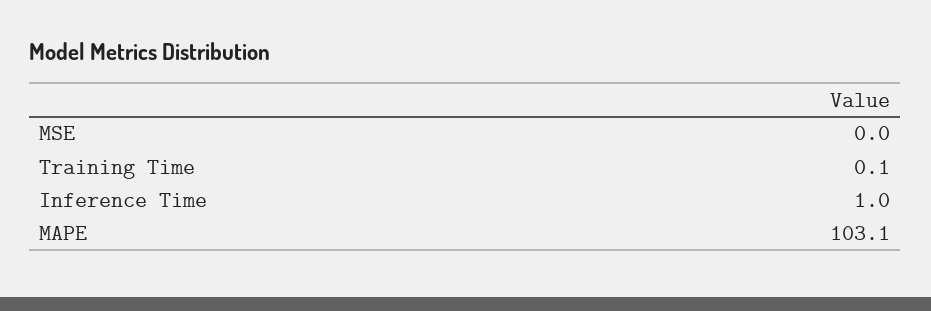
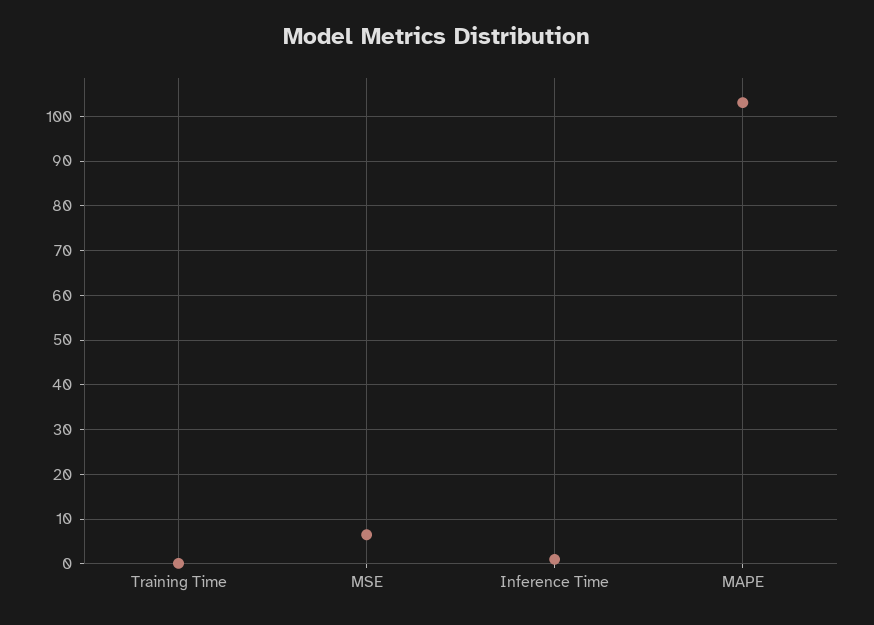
MSE: 0 -> 6

